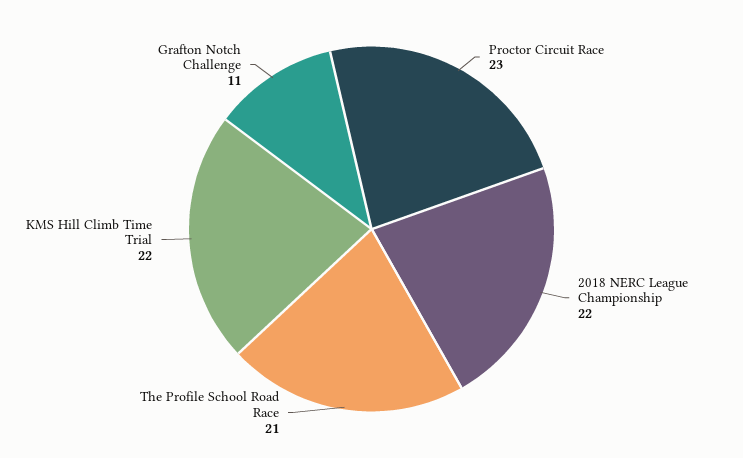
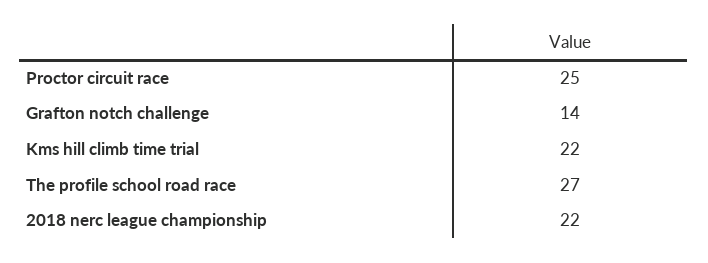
Proctor Circuit Race: 23 -> 25
The Profile School Road Race: 21 -> 27
Grafton Notch Challenge: 11 -> 14

